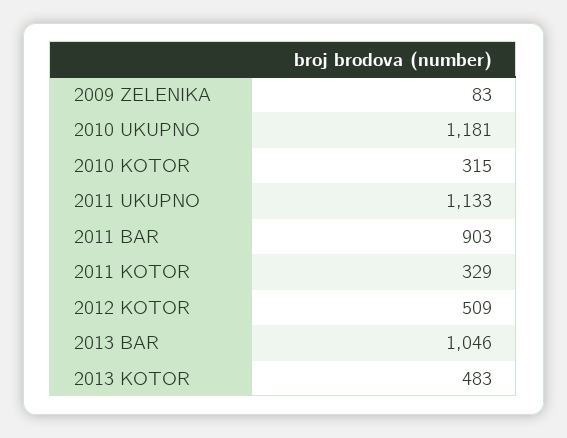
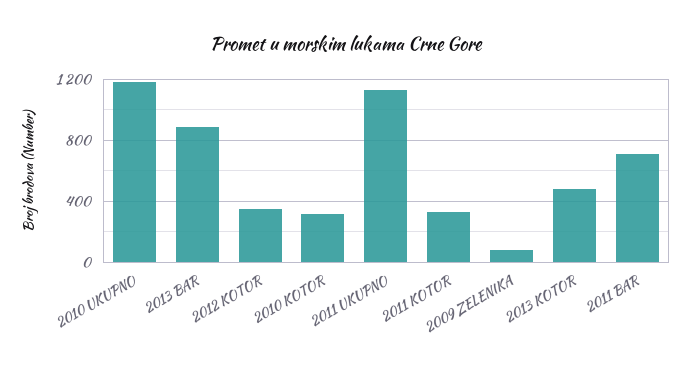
2011 BAR: 903 -> 700
2012 KOTOR: 509 -> 350
2013 BAR: 1046 -> 900

